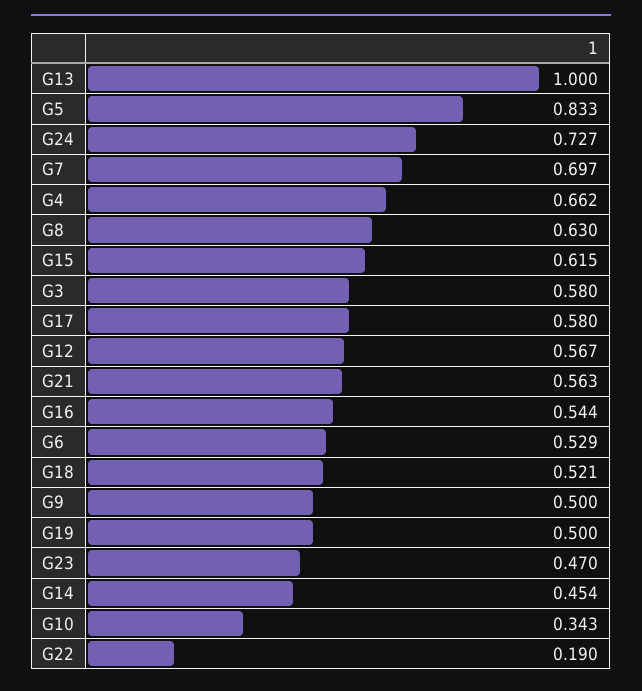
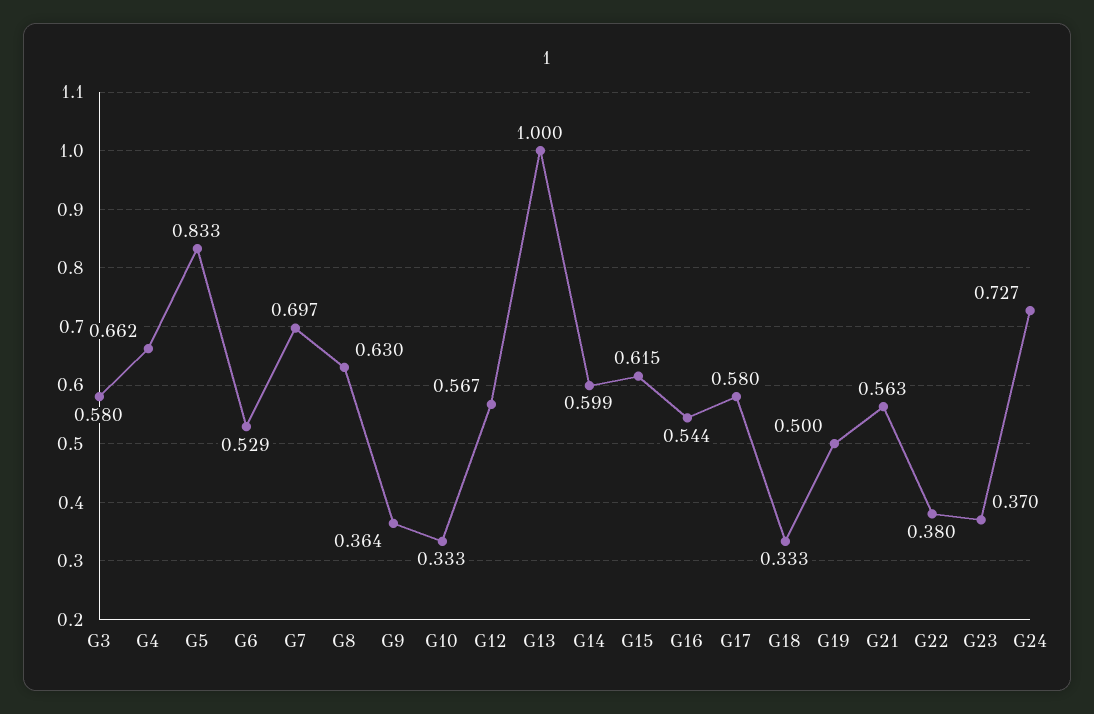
G18: 0.521 -> 0.333
G9: 0.5 -> 0.364
G23: 0.47 -> 0.37
G14: 0.454 -> 0.599
G10: 0.343 -> 0.333
G22: 0.19 -> 0.38

